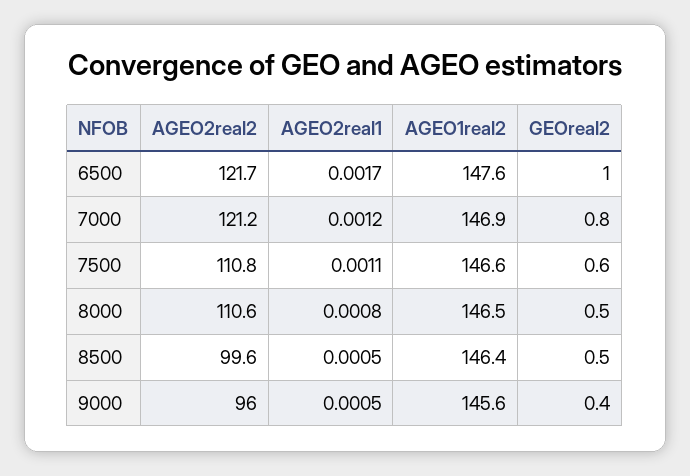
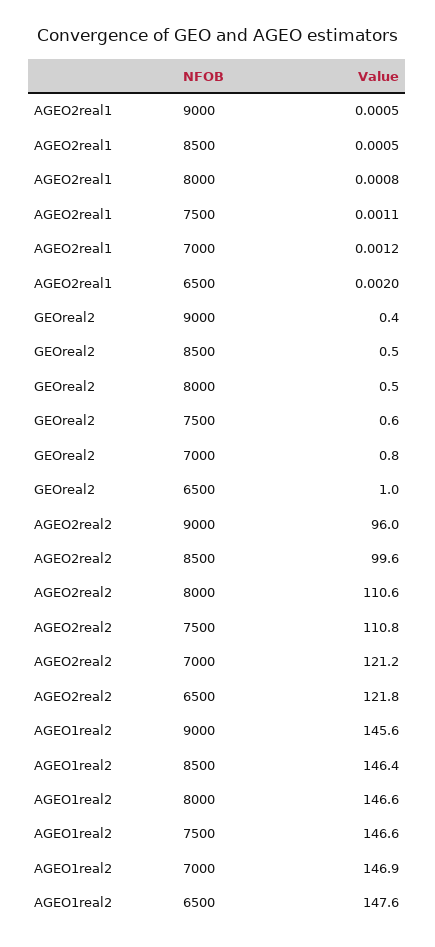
AGEO2real2, 6500: 121.7 -> 121.8
AGEO2real1, 6500: 0.0017 -> 0.002
AGEO1real2, 8000: 146.5 -> 146.6

